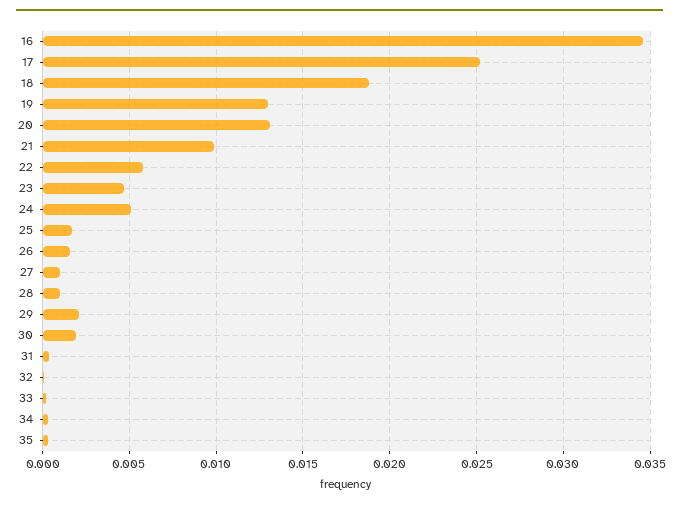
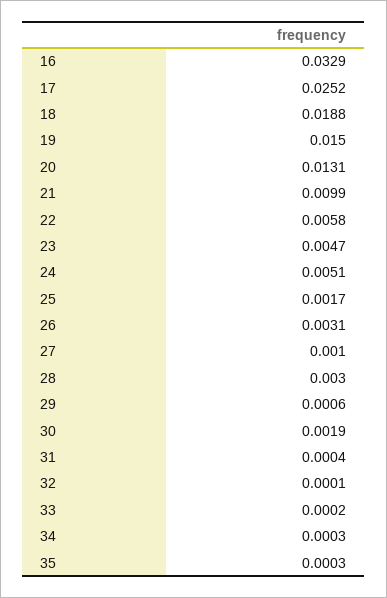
16: 0.0345 -> 0.0329
19: 0.013 -> 0.015
26: 0.0015 -> 0.0031
28: 0.001 -> 0.003
29: 0.002 -> 0.0006

